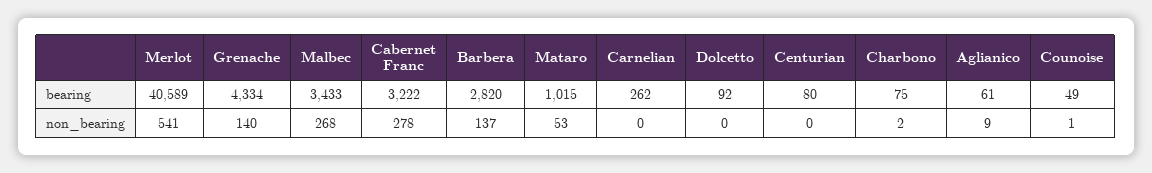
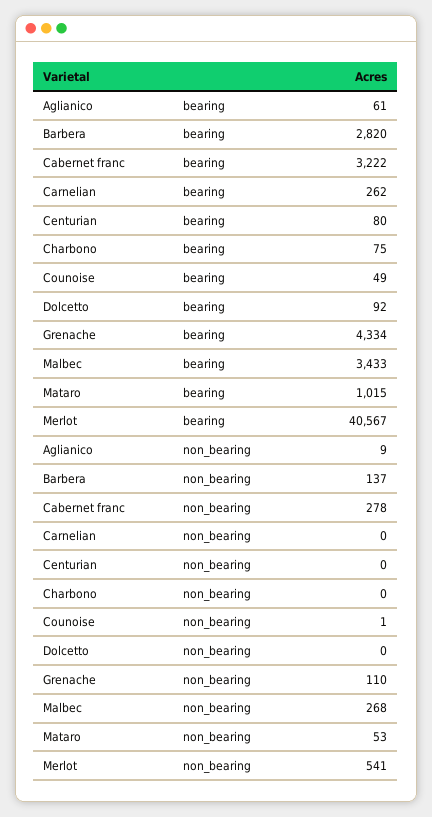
Merlot, bearing: 40589 -> 40567
Grenache, non_bearing: 140 -> 110
Charbono, non_bearing: 2 -> 0

